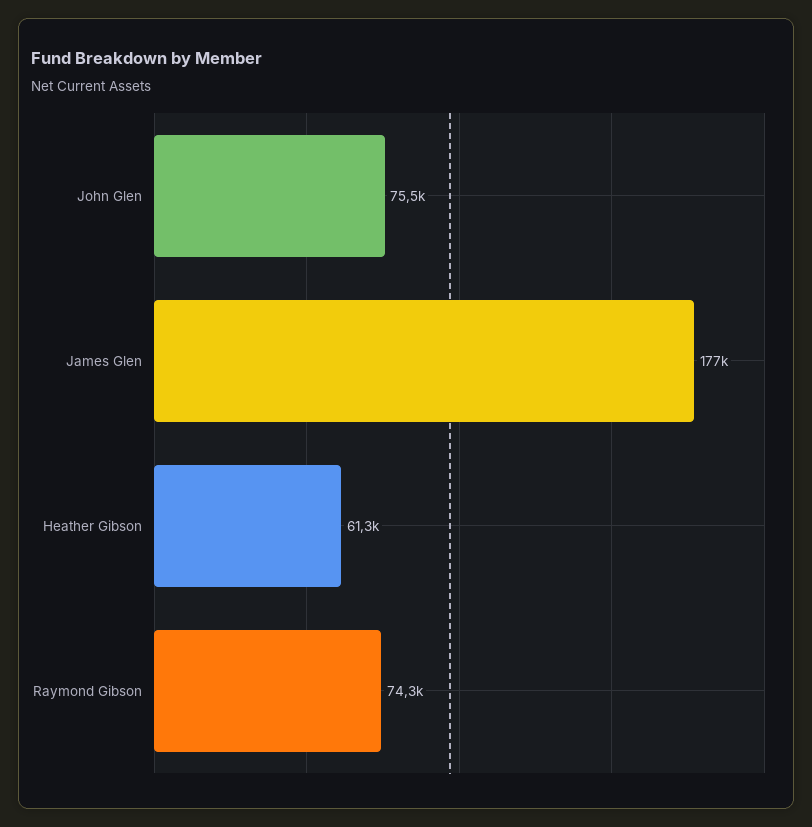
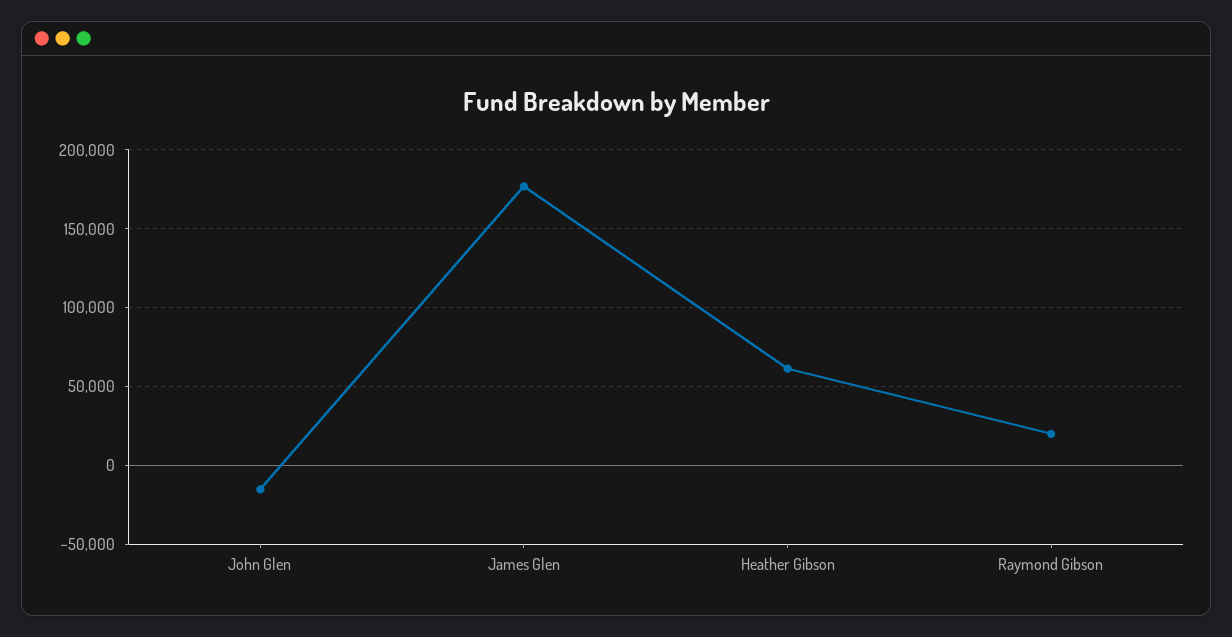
John Glen: 75500 -> -15000
Raymond Gibson: 74300 -> 20000

